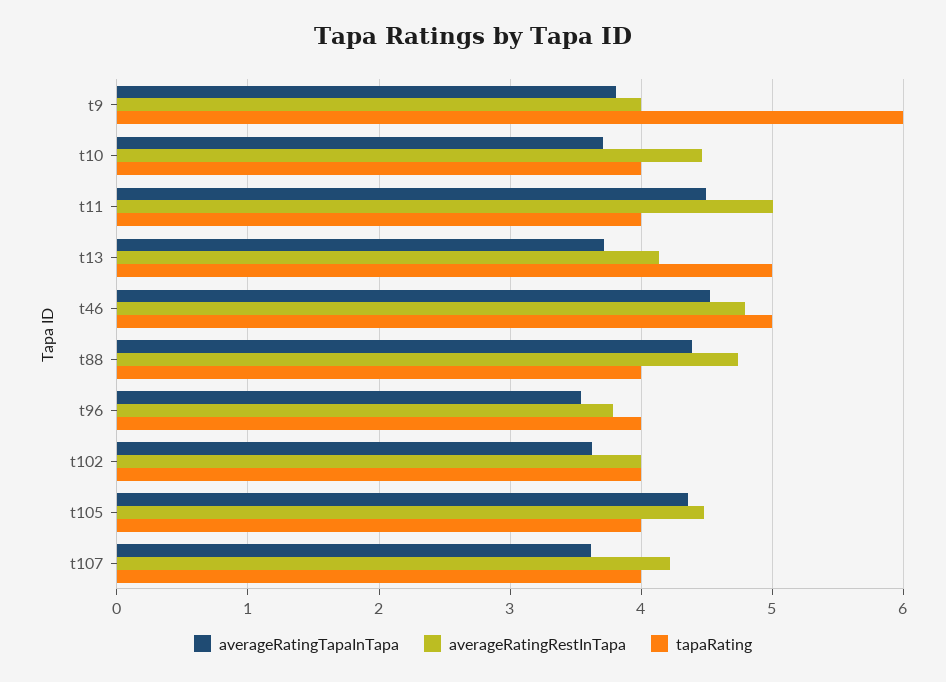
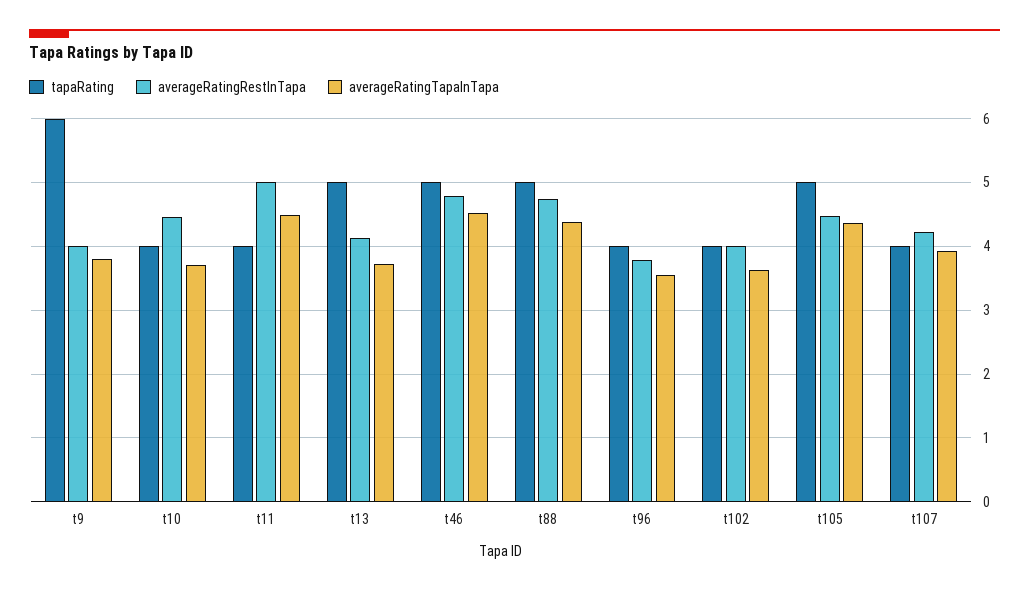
tapaRating, t88: 4 -> 5
tapaRating, t105: 4 -> 5
averageRatingTapaInTapa, t107: 3.6 -> 3.9

